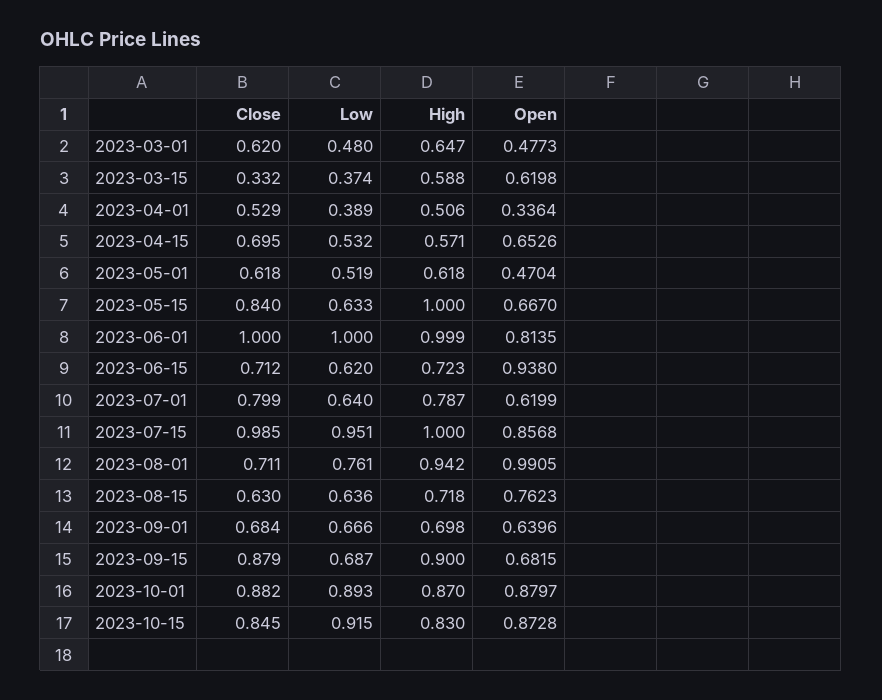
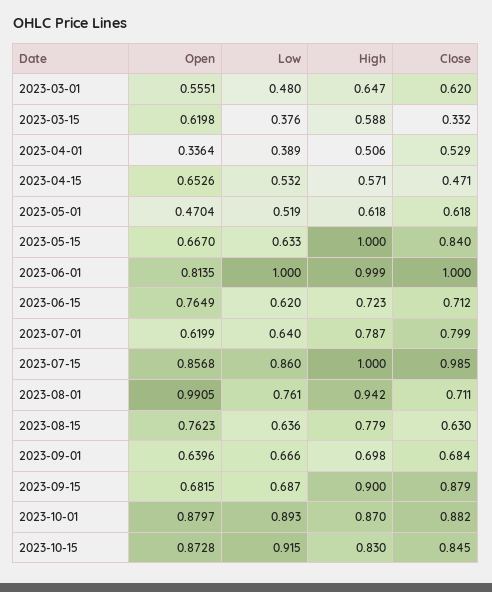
Open, 2023-03-01: 0.4773 -> 0.5551
Low, 2023-03-15: 0.374 -> 0.376
Close, 2023-04-15: 0.695 -> 0.471
Open, 2023-06-15: 0.938 -> 0.7649
Low, 2023-07-15: 0.951 -> 0.86
High, 2023-08-15: 0.718 -> 0.779

